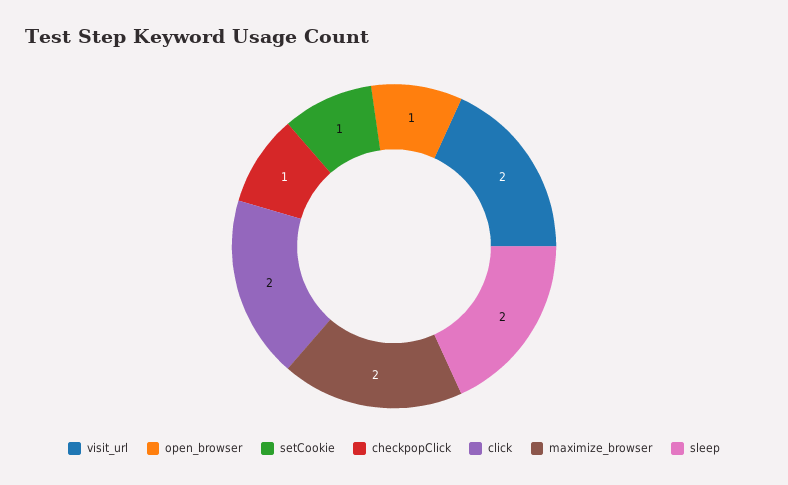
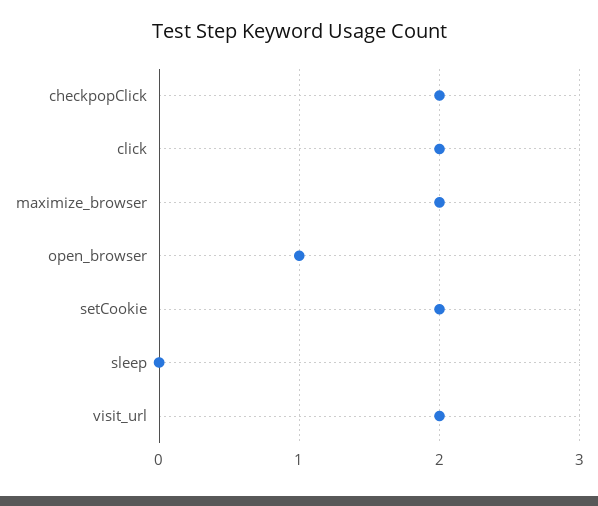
setCookie: 1 -> 2
checkpopClick: 1 -> 2
sleep: 2 -> 0

